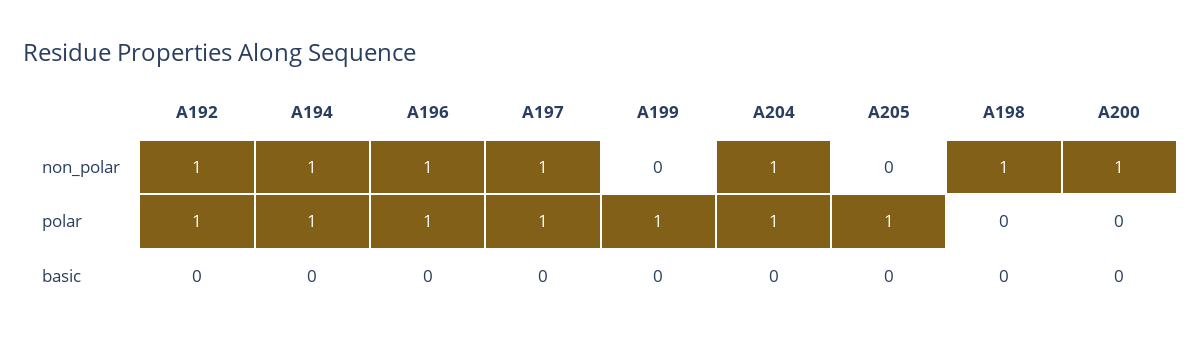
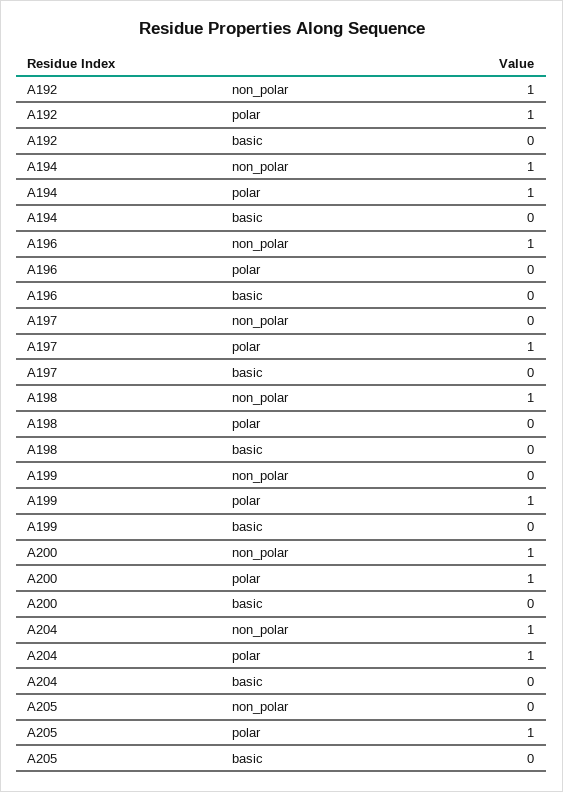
A197, non_polar: 1 -> 0
A196, polar: 1 -> 0
A200, polar: 0 -> 1

